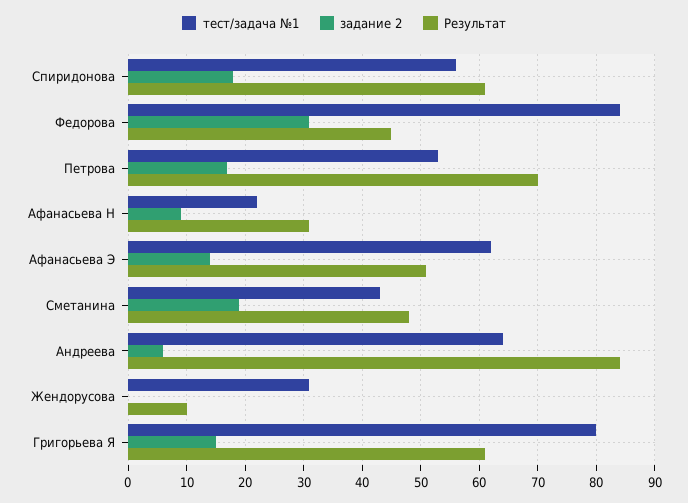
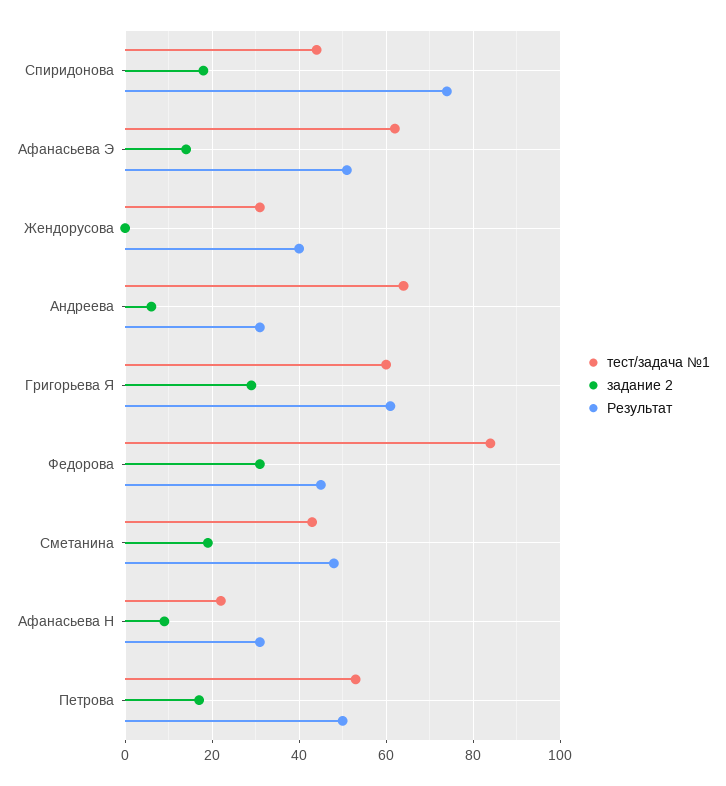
тест/задача №1, Спиридонова: 55 -> 45
Результат, Спиридонова: 60 -> 75
Результат, Петрова: 70 -> 50
Результат, Андреева: 85 -> 30
Результат, Жендорусова: 10 -> 40
тест/задача №1, Григорьева Я: 80 -> 60
задание 2, Григорьева Я: 15 -> 30

